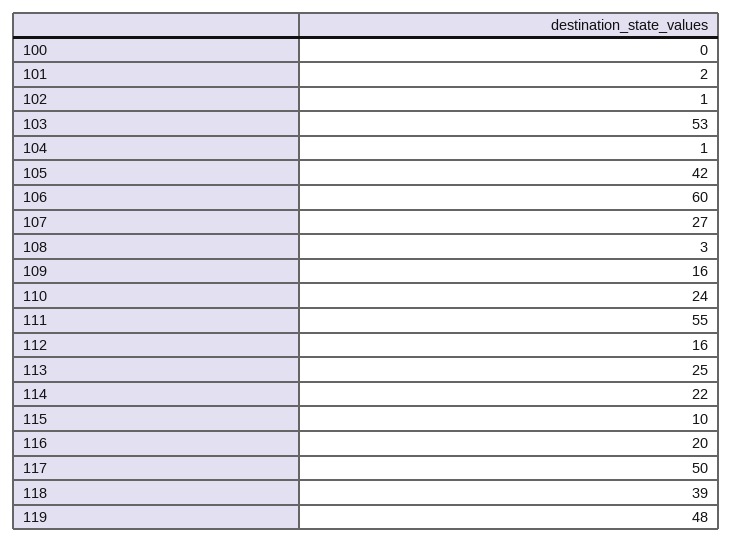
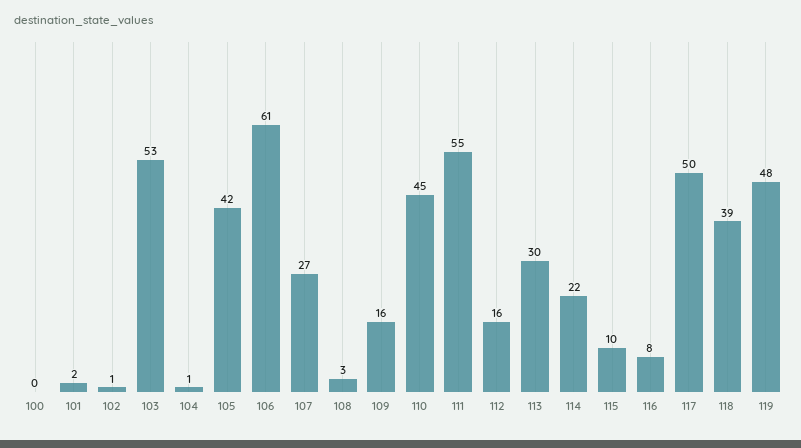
106: 60 -> 61
110: 24 -> 45
113: 25 -> 30
116: 20 -> 8

